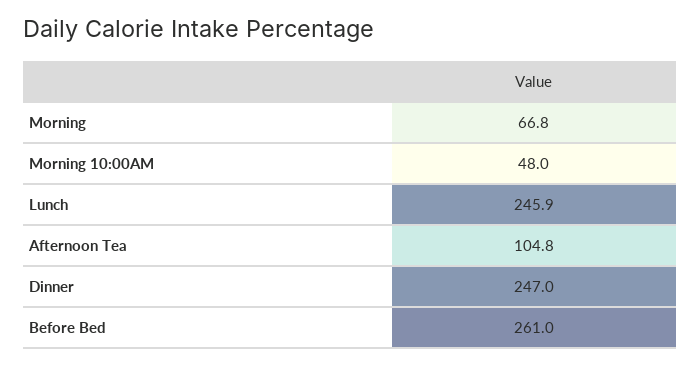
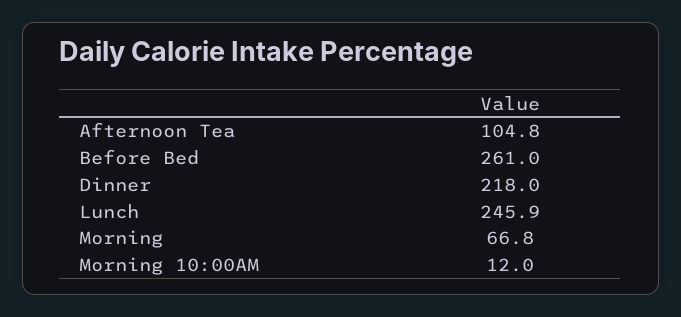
Morning 10:00AM: 48 -> 12
Dinner: 247 -> 218

